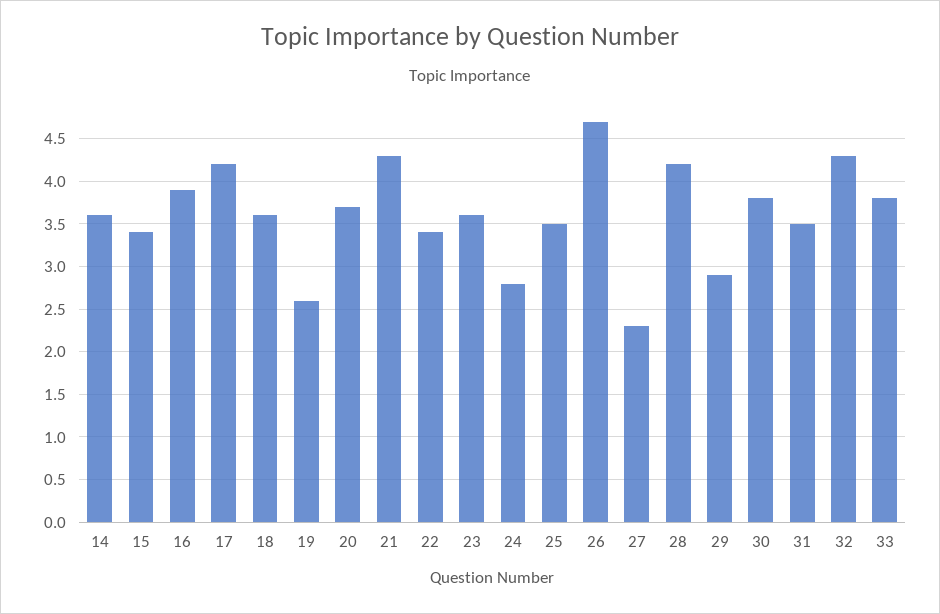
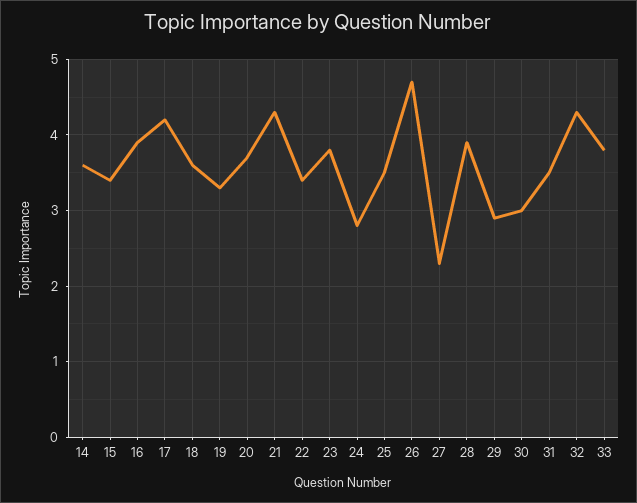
19: 2.6 -> 3.3
23: 3.6 -> 3.8
28: 4.2 -> 3.9
30: 3.8 -> 3

